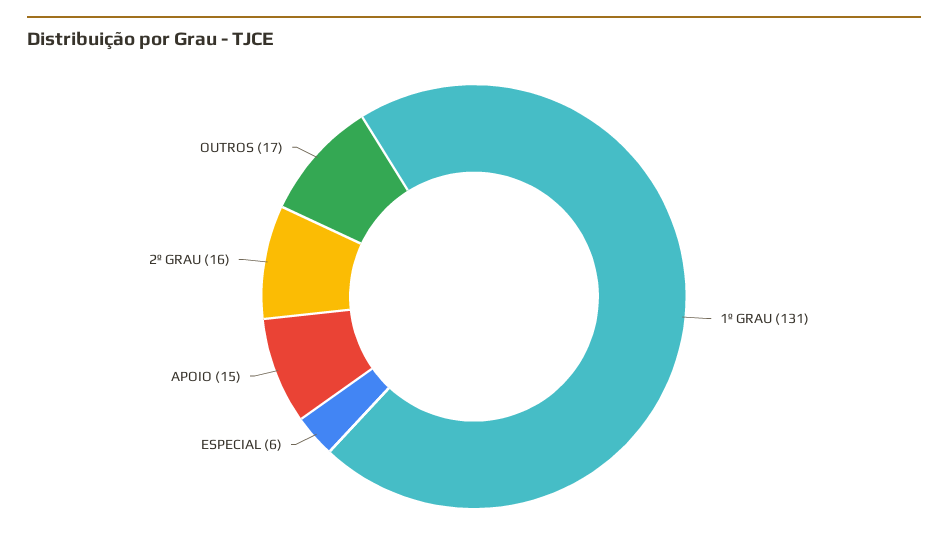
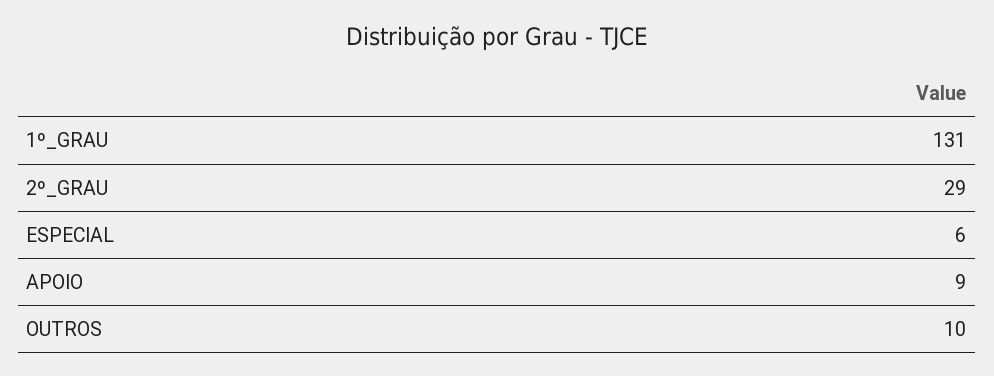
APOIO: 15 -> 9
2º GRAU: 16 -> 29
OUTROS: 17 -> 10

